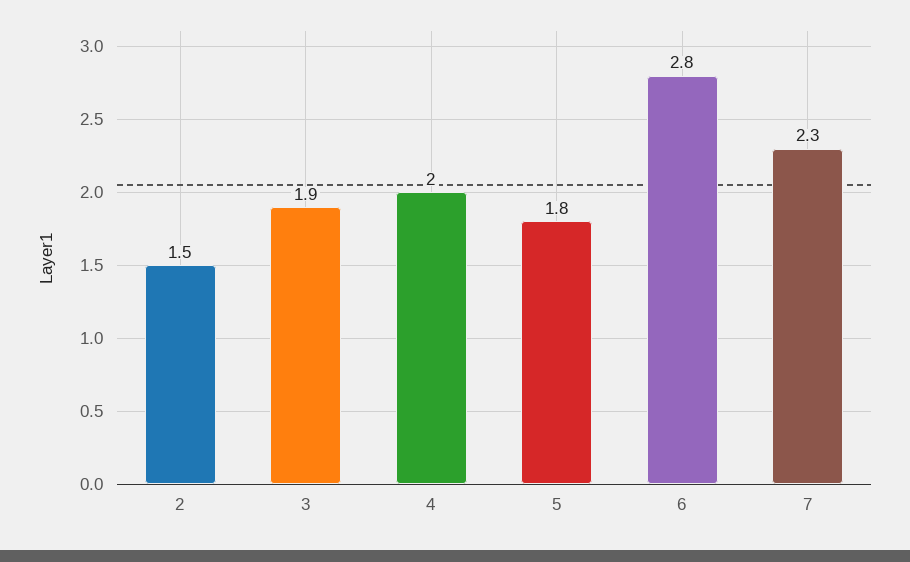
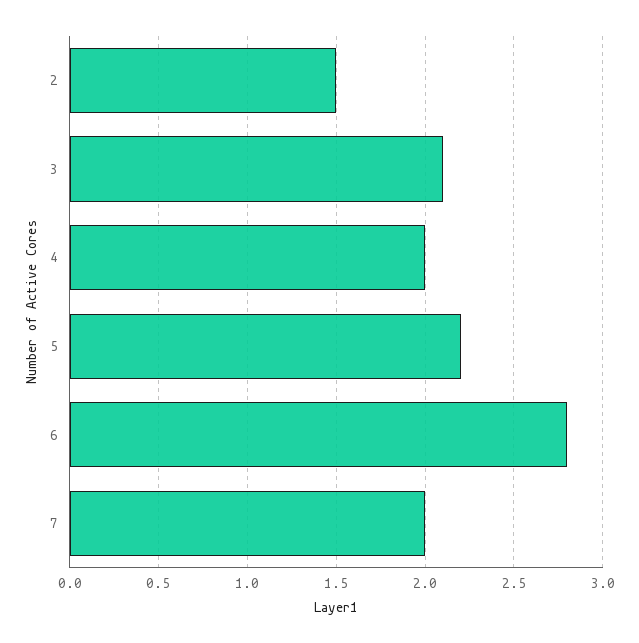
3: 1.9 -> 2.1
5: 1.8 -> 2.2
7: 2.3 -> 2

